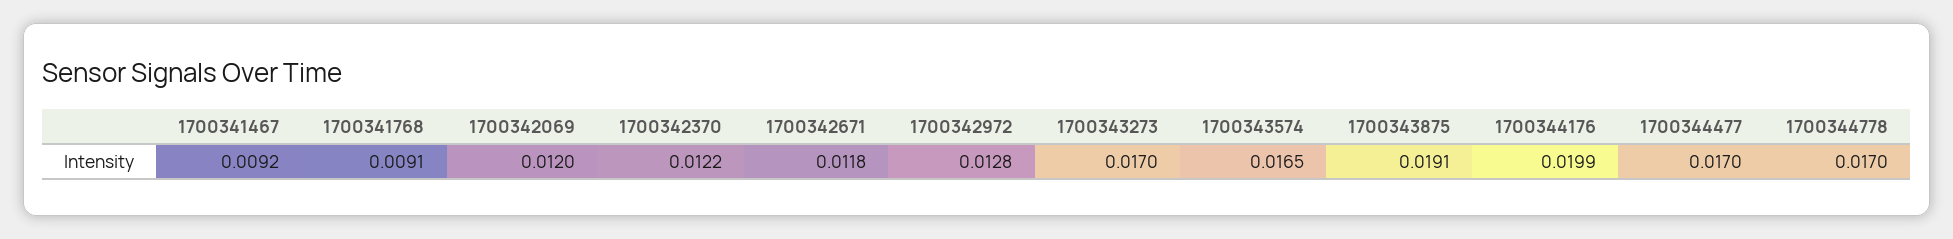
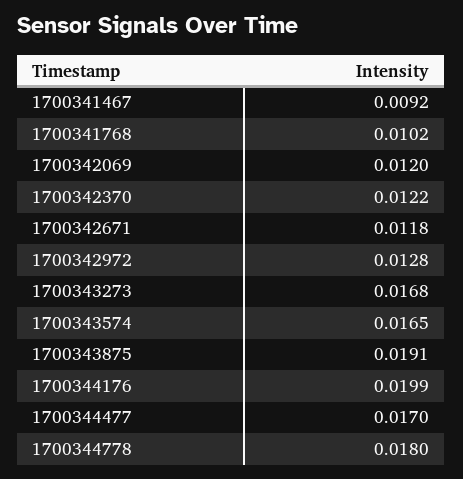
1700341768: 0.0091 -> 0.0102
1700343273: 0.017 -> 0.0168
1700344778: 0.017 -> 0.018

